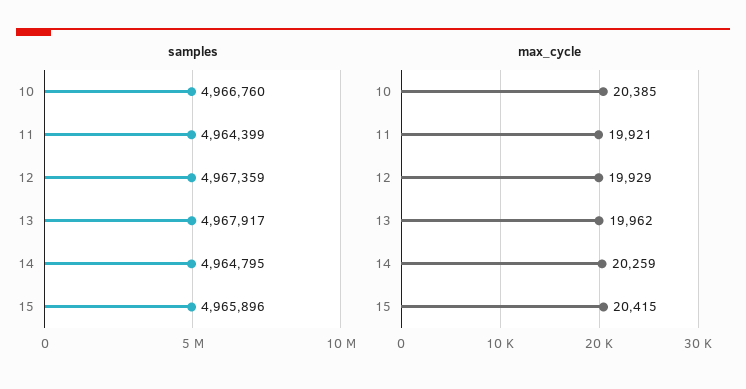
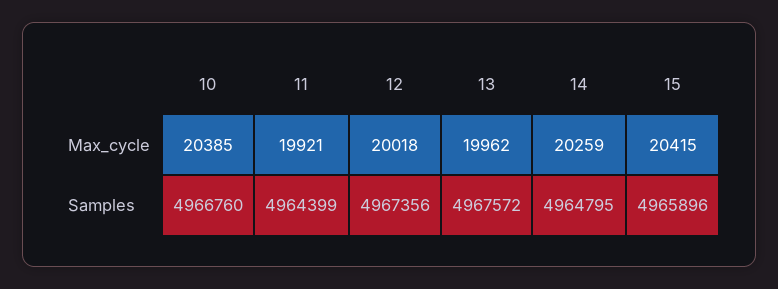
samples, 12: 4967359 -> 4967356
samples, 13: 4967917 -> 4967572
max_cycle, 12: 19929 -> 20018

